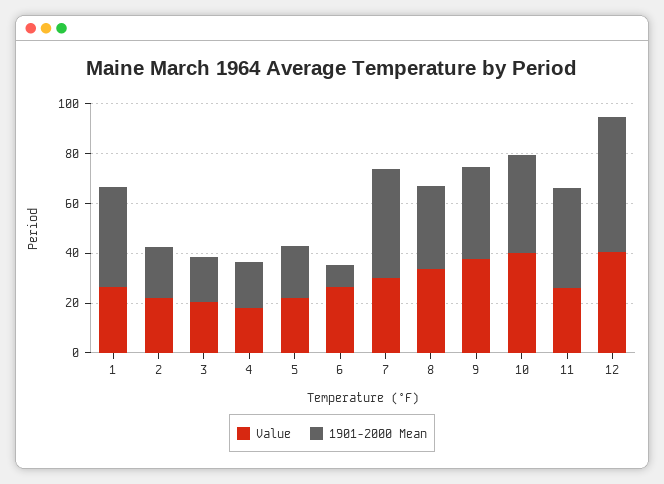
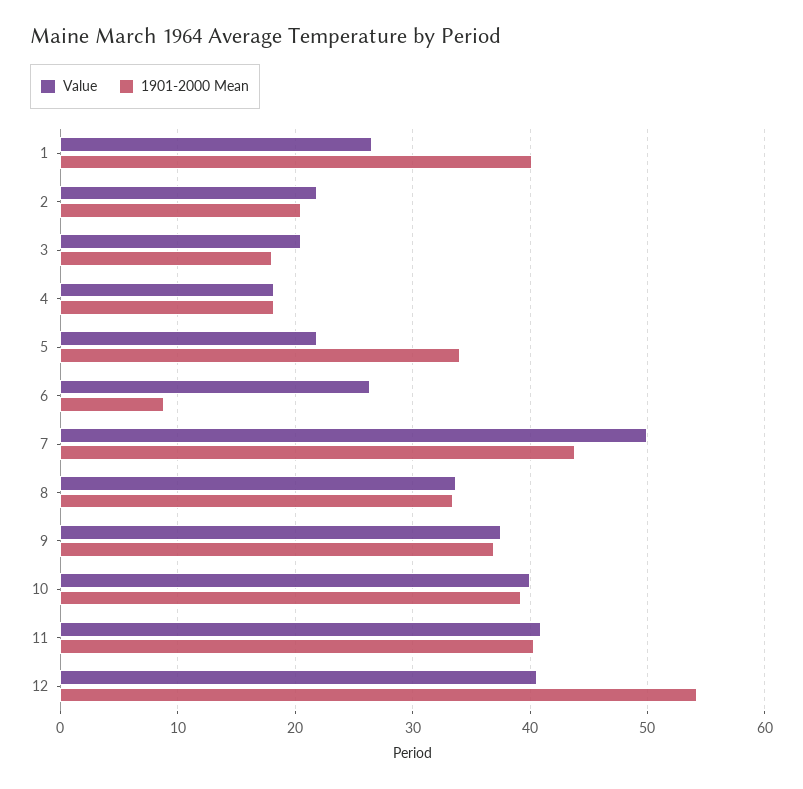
1901-2000 Mean, 5: 20 -> 34
Value, 7: 30 -> 50
Value, 11: 25 -> 41

